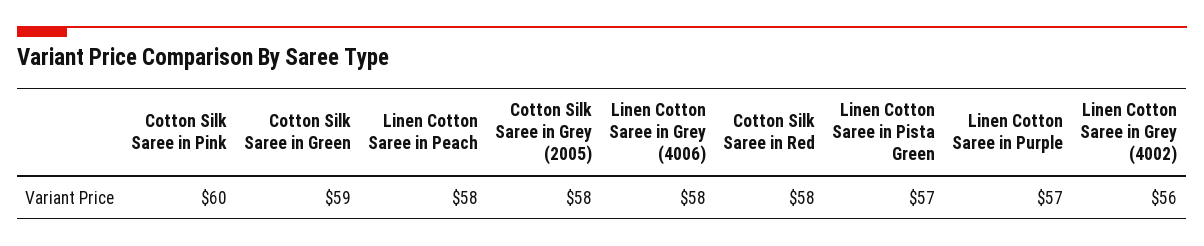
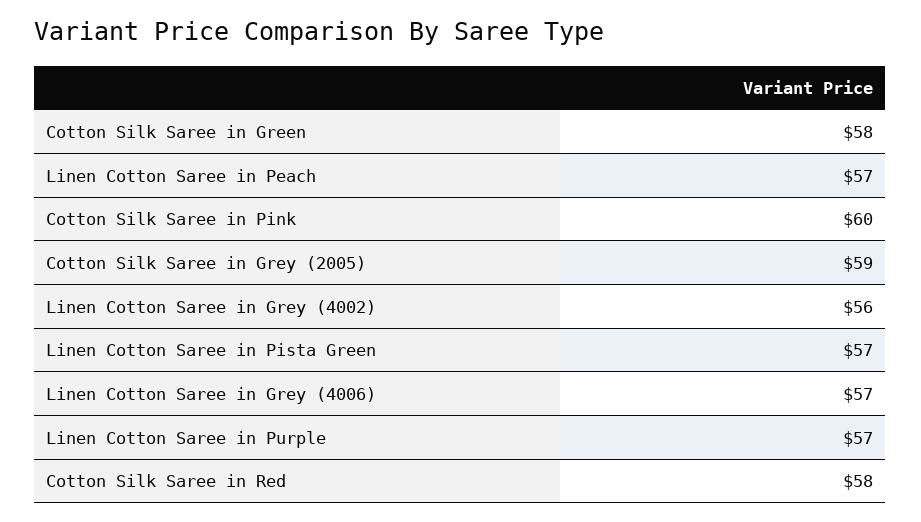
Cotton Silk Saree in Green: 59 -> 58
Linen Cotton Saree in Peach: 58 -> 57
Cotton Silk Saree in Grey (2005): 58 -> 59
Linen Cotton Saree in Grey (4006): 58 -> 57

